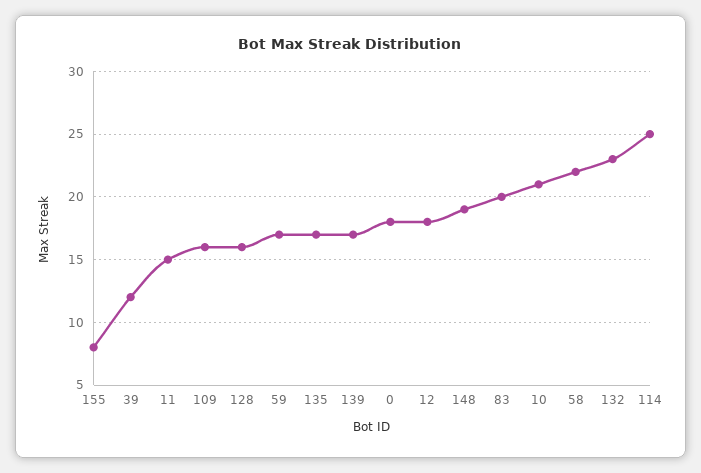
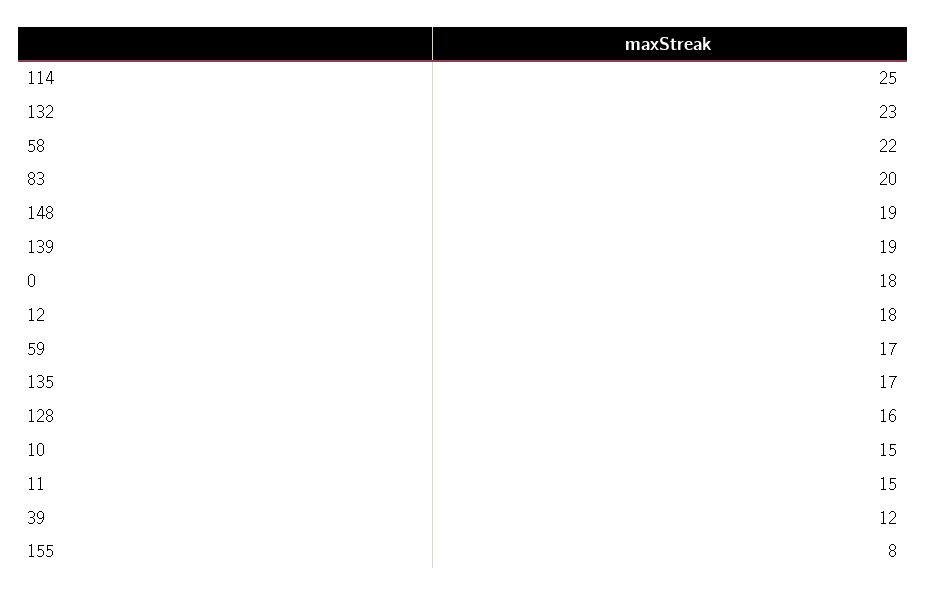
109: 16 -> none
139: 17 -> 19
10: 21 -> 15

